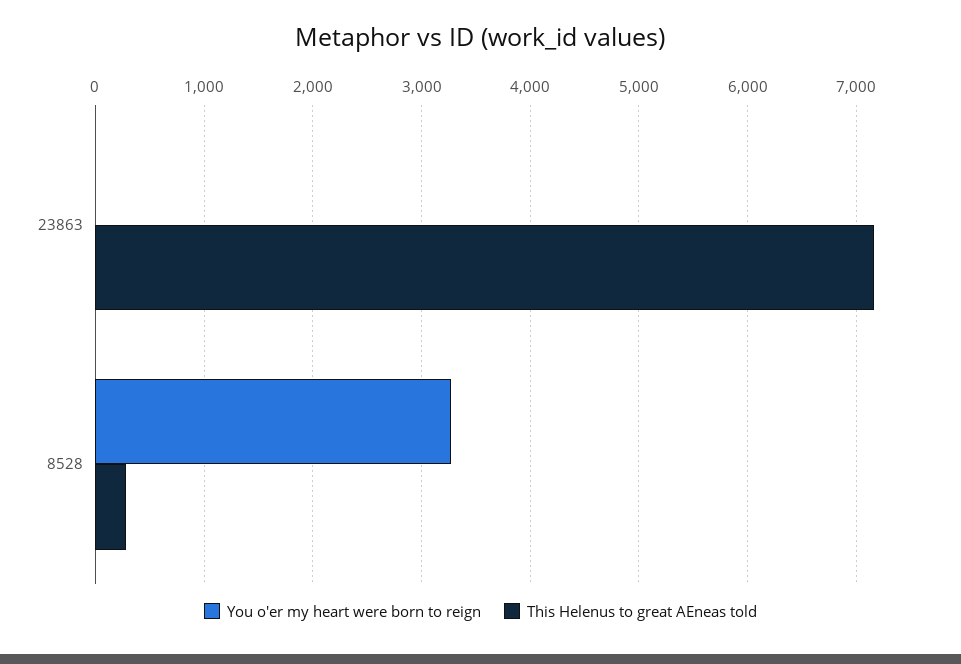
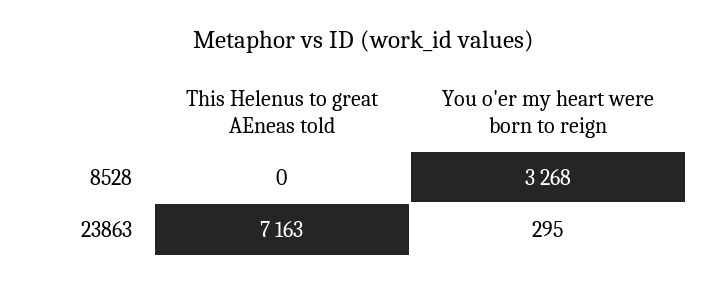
You o'er my heart were born to reign, 23863: 0 -> 295
This Helenus to great AEneas told, 8528: 300 -> 0

